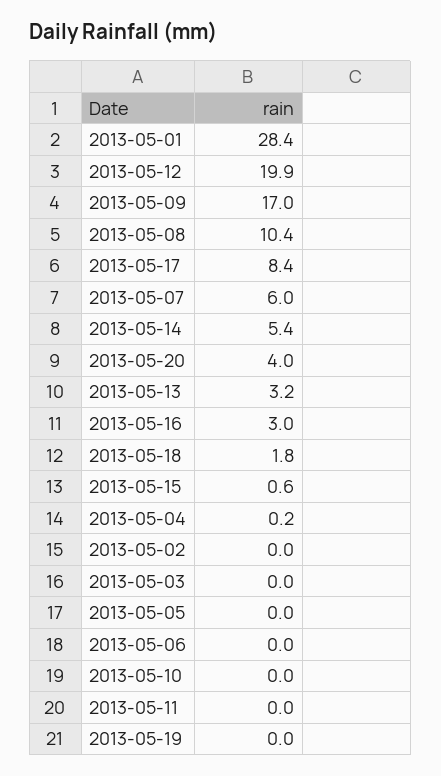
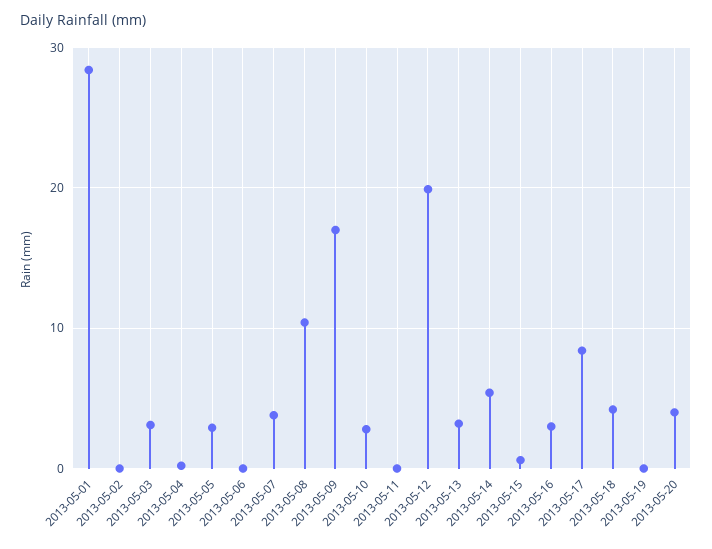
2013-05-07: 6 -> 4
2013-05-18: 1.8 -> 4
2013-05-03: 0 -> 3
2013-05-05: 0 -> 3
2013-05-10: 0 -> 3

